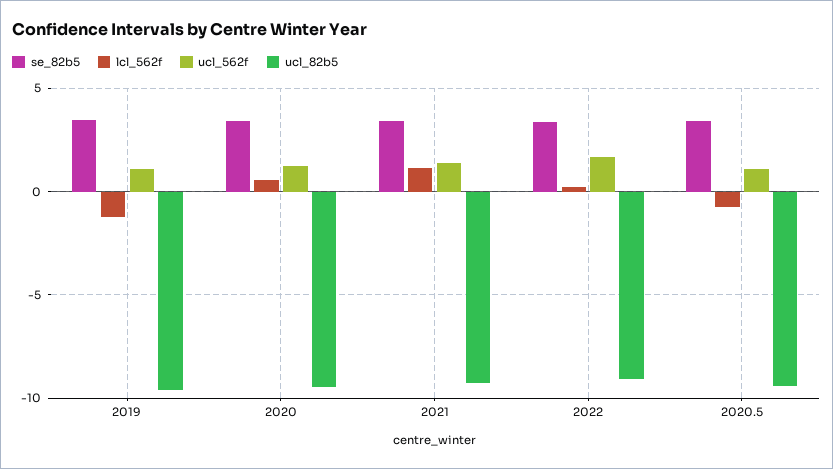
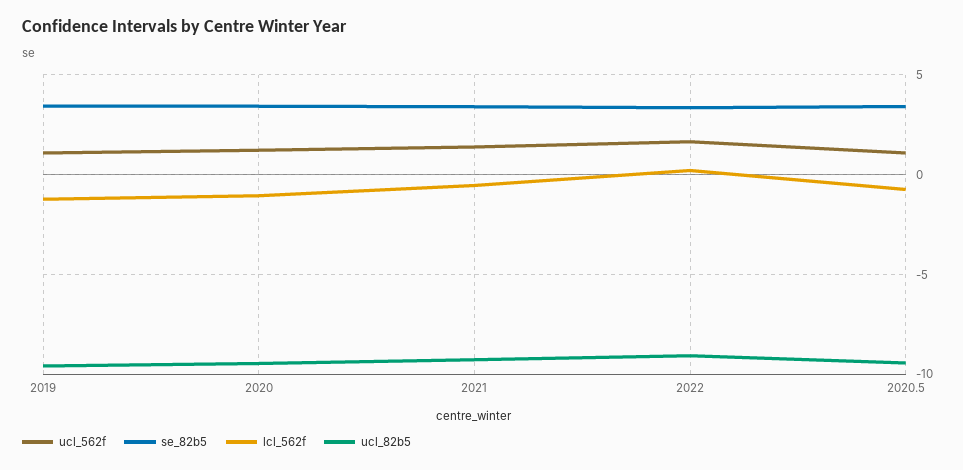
lcl_562f, 2020: 0.5 -> -1
lcl_562f, 2021: 1 -> -0.5

